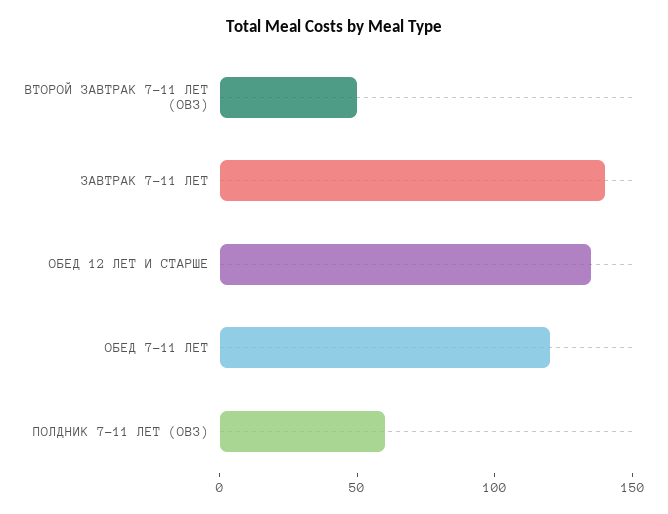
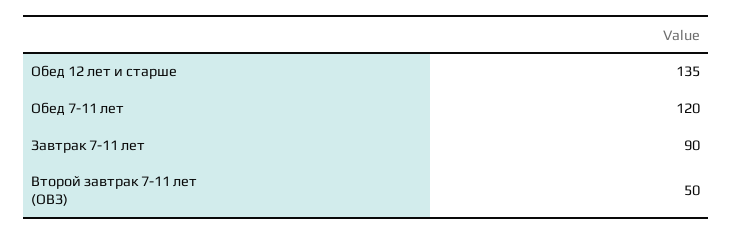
ЗАВТРАК 7-11 ЛЕТ: 140 -> 90
ПОЛДНИК 7-11 ЛЕТ (ОВЗ): 60 -> none

